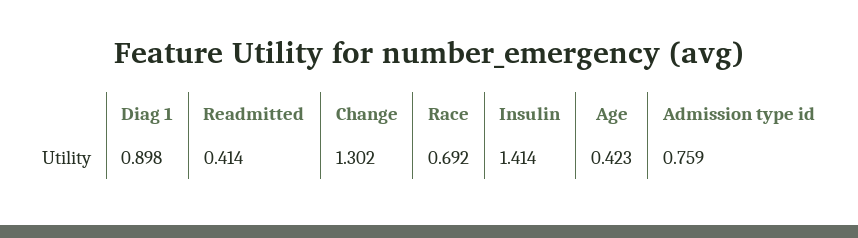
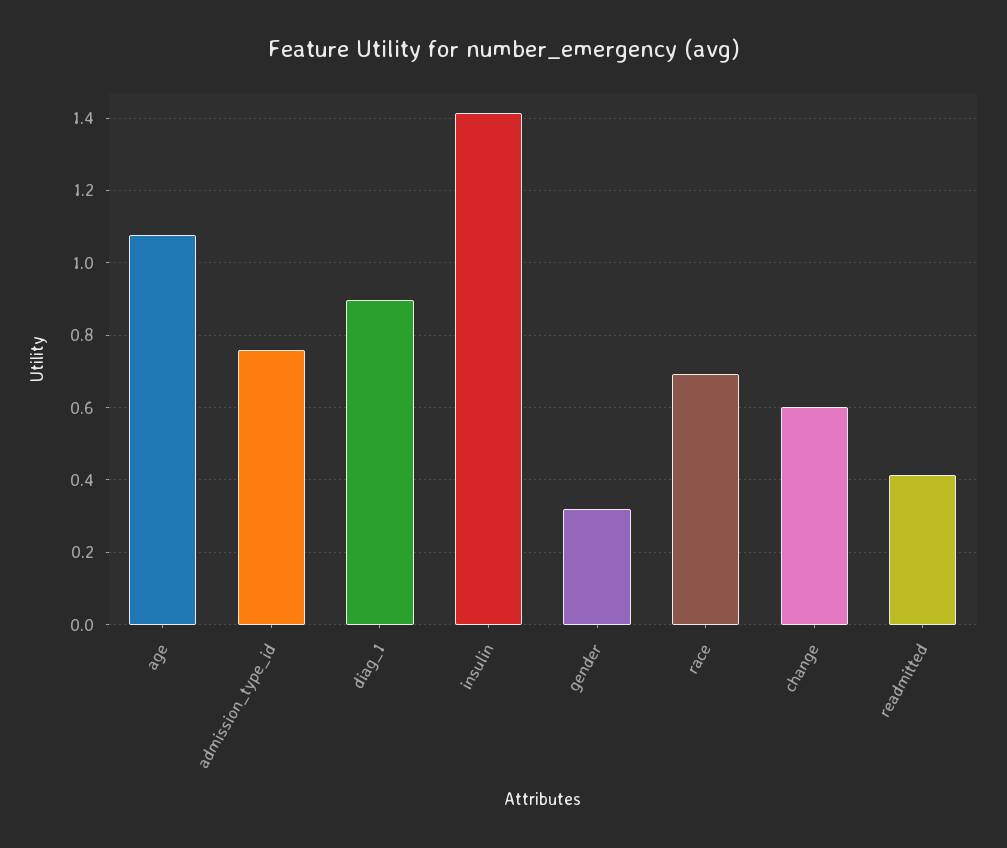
Change: 1.302 -> 0.6
Age: 0.423 -> 1.08
gender: none -> 0.32

